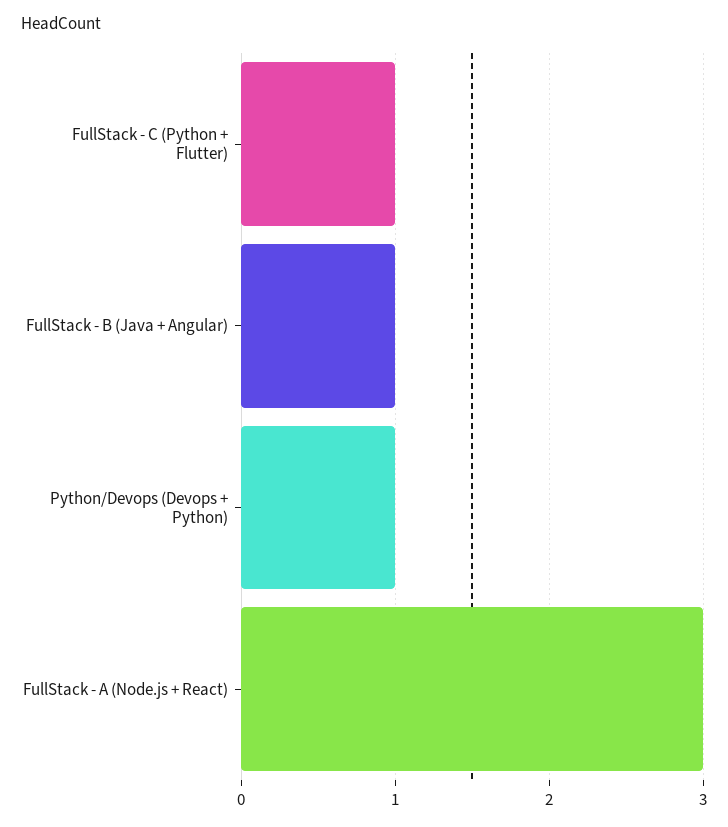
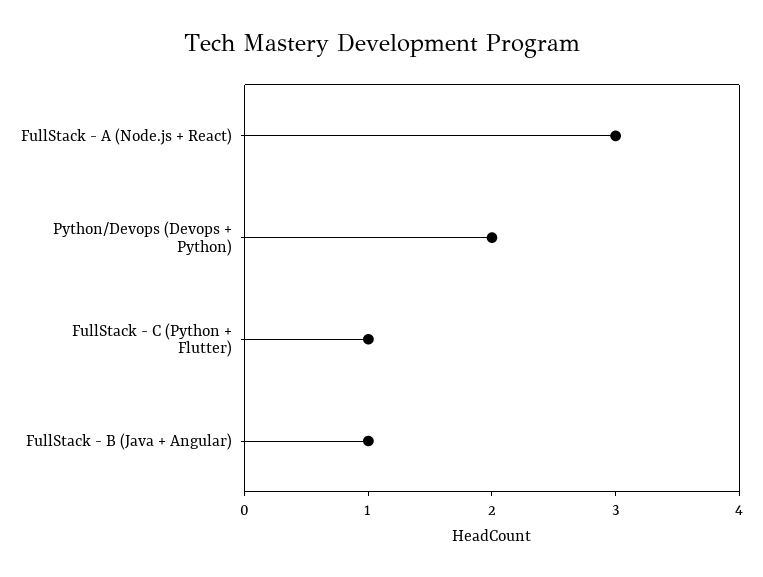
Python/Devops (Devops + Python): 1 -> 2

